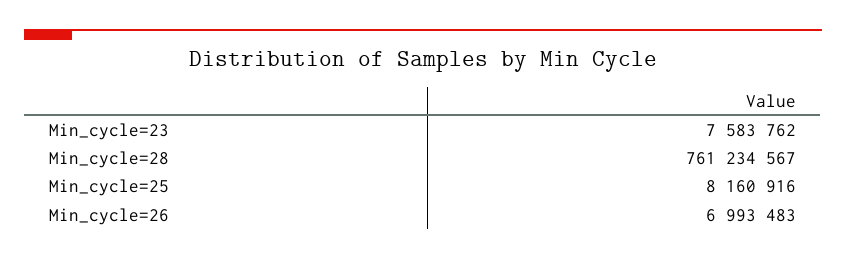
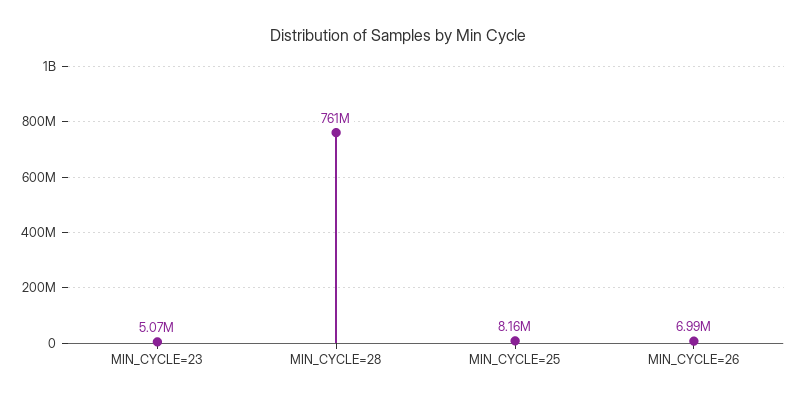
Min_cycle=23: 7583762 -> 5070000

